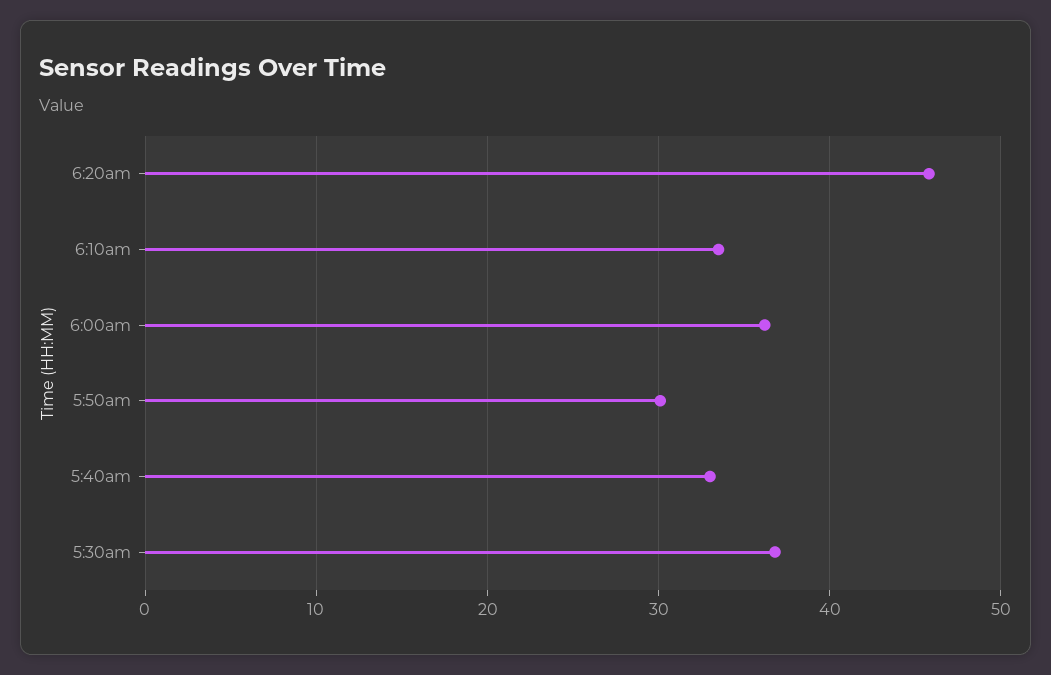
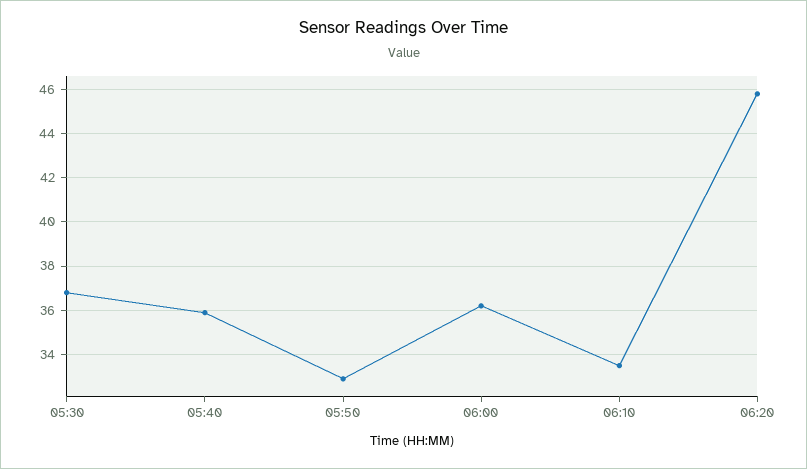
5:50am: 30 -> 33
5:40am: 33 -> 36

